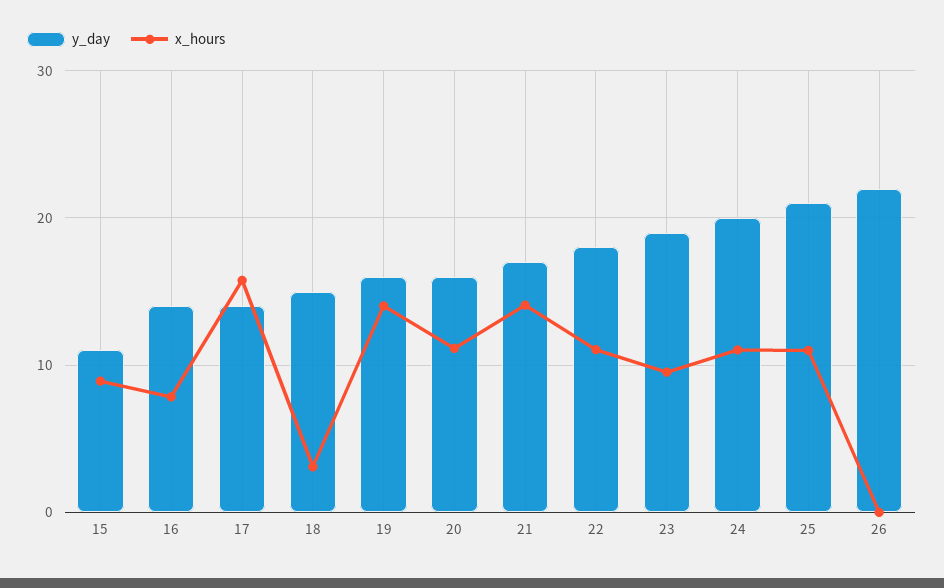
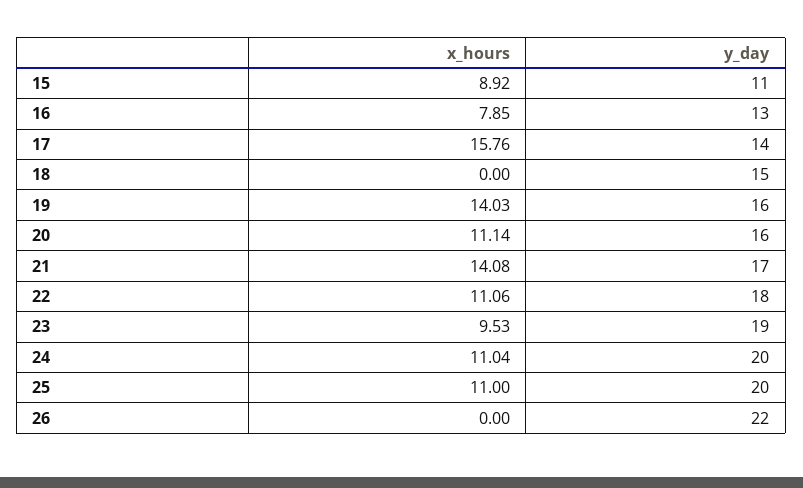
y_day, 16: 14 -> 13
x_hours, 18: 3 -> 0
y_day, 25: 21 -> 20

